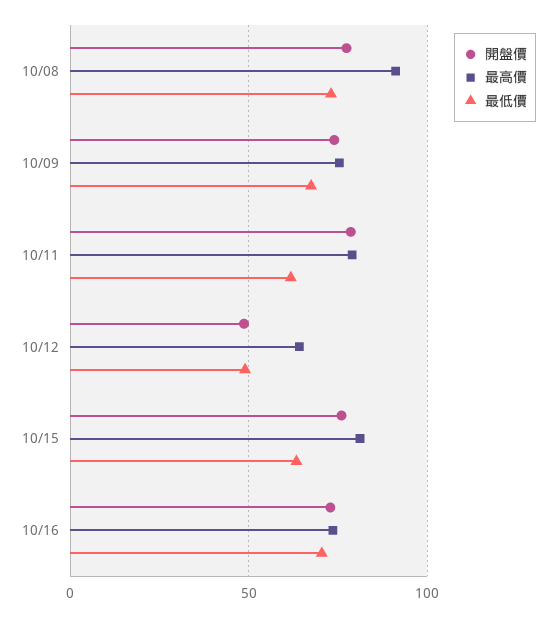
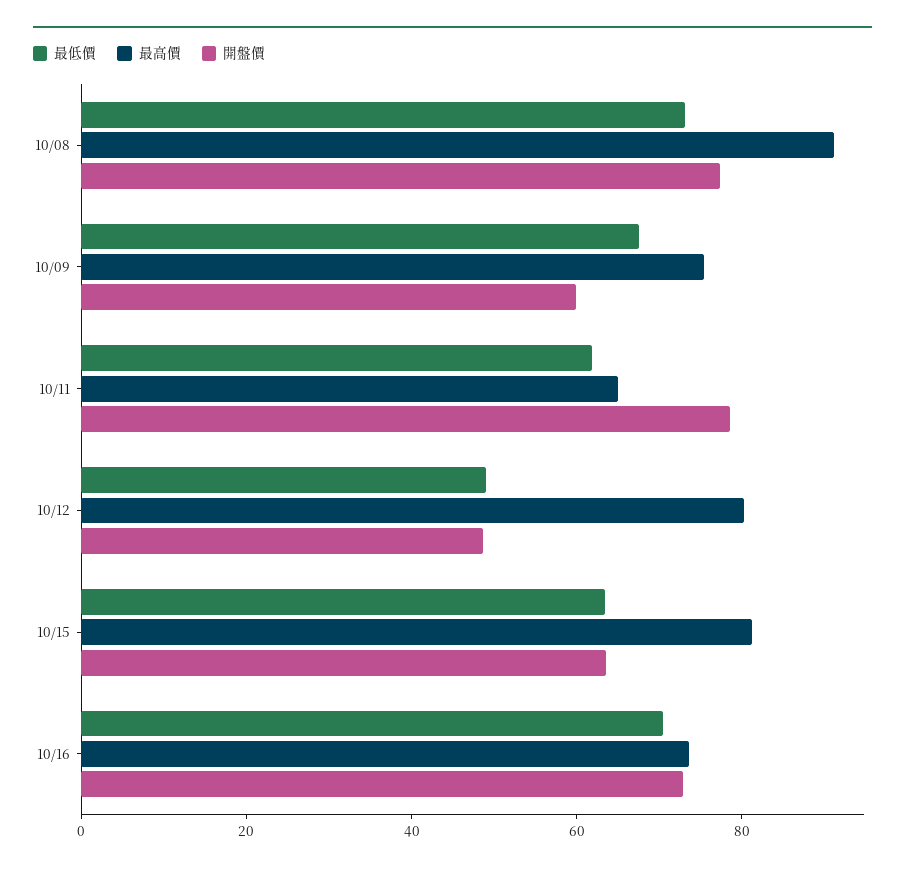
開盤價, 10/09: 75 -> 60
最高價, 10/11: 80 -> 65
最高價, 10/12: 65 -> 80
開盤價, 10/15: 75 -> 65

